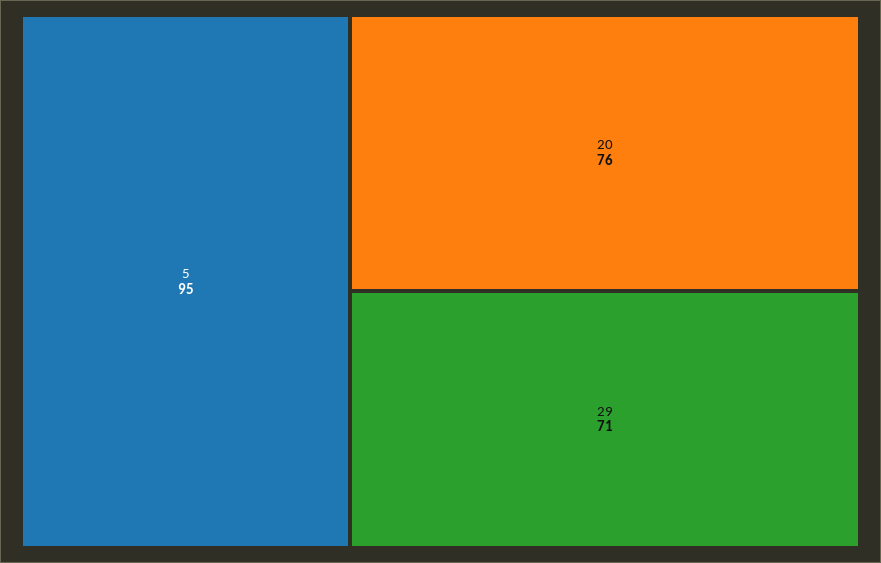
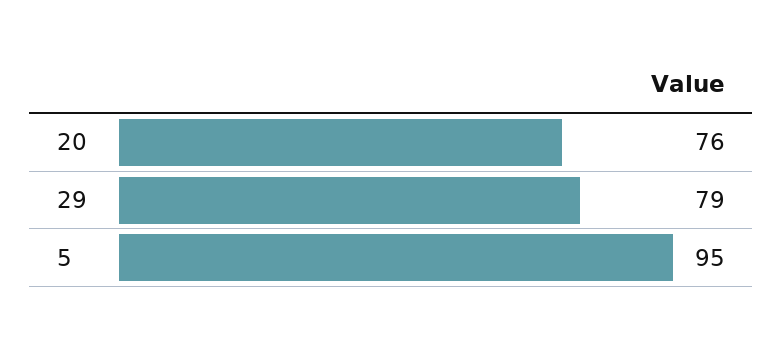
29: 71 -> 79

